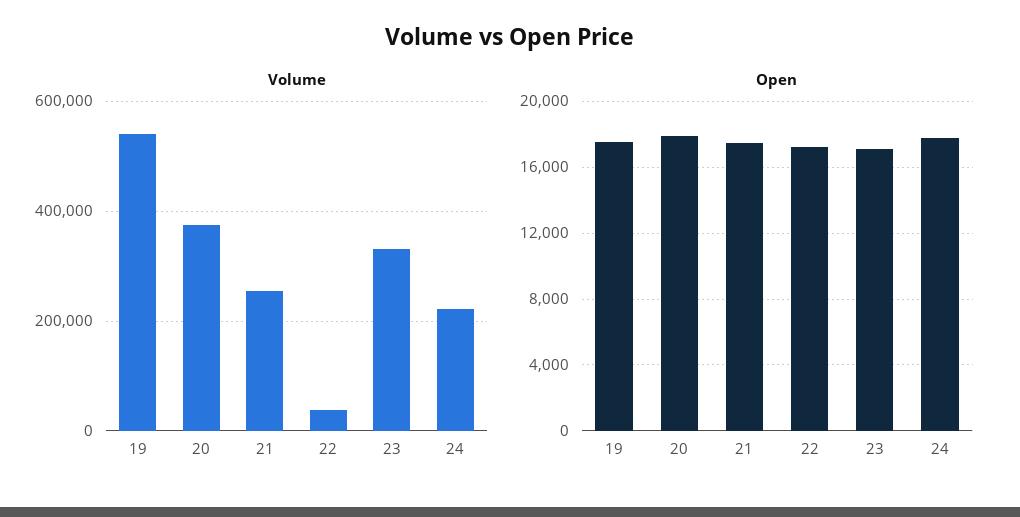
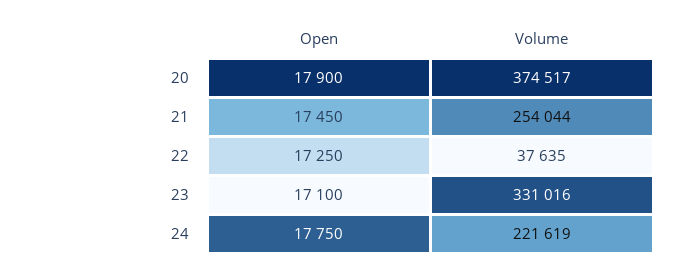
Volume, 19: 540000 -> none
Open, 19: 17500 -> none

